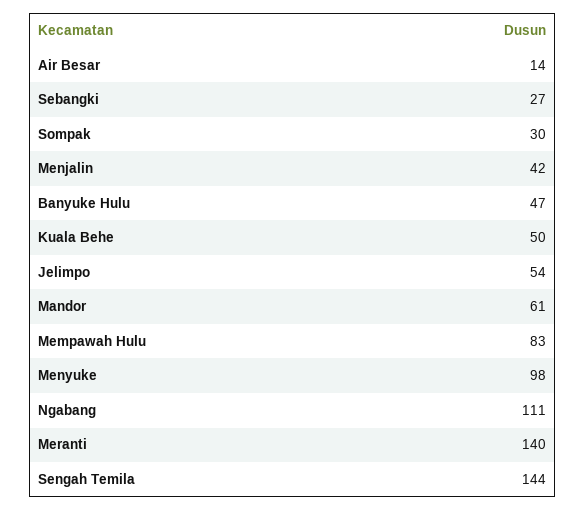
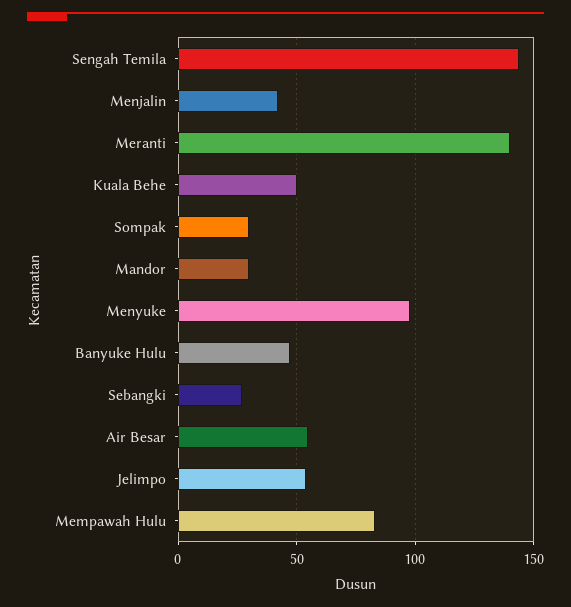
Air Besar: 14 -> 55
Mandor: 61 -> 30
Ngabang: 111 -> none

